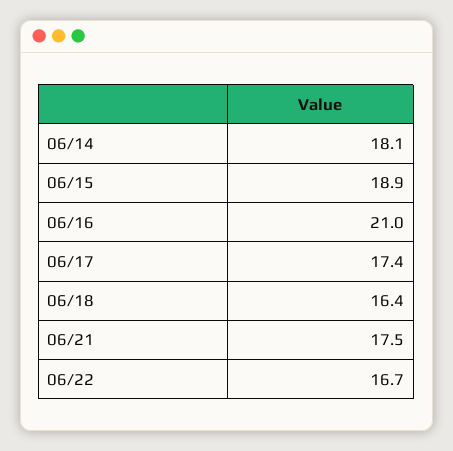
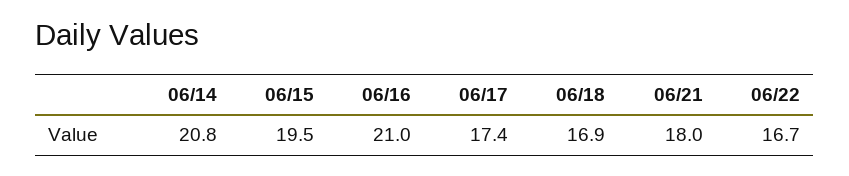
06/14: 18.1 -> 20.8
06/15: 18.9 -> 19.5
06/18: 16.4 -> 16.9
06/21: 17.5 -> 18

